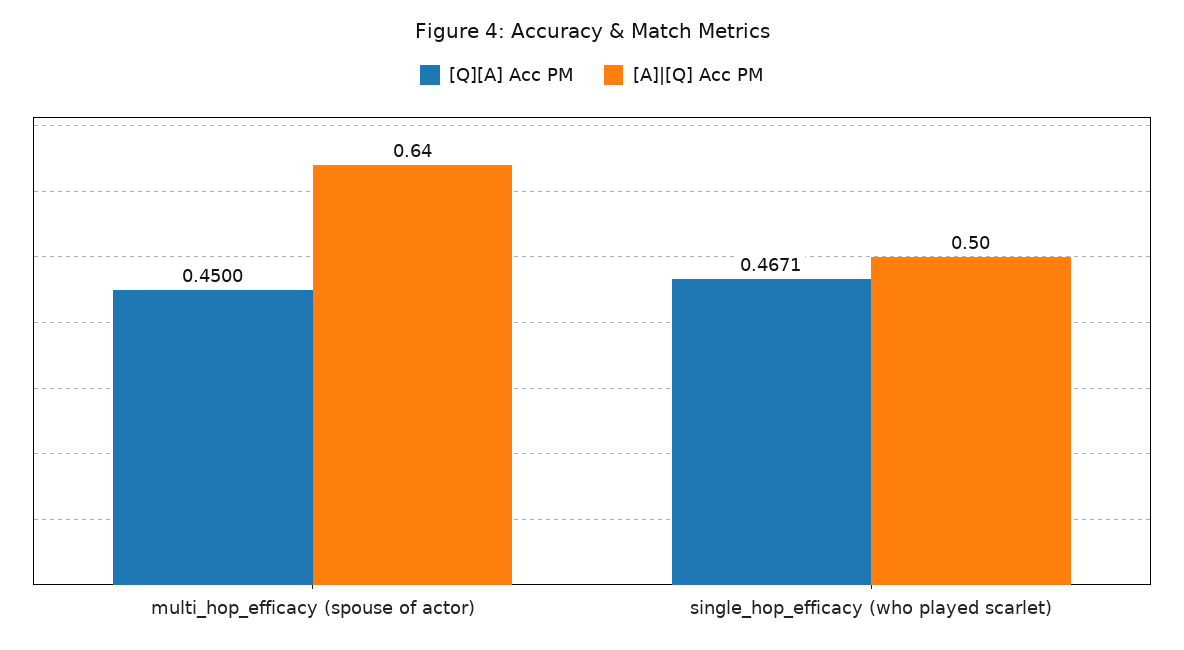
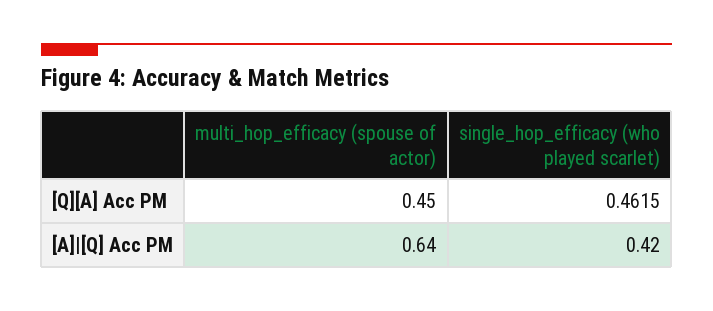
[Q][A] Acc PM, single_hop_efficacy (who played scarlet): 0.4671 -> 0.4615
[A]|[Q] Acc PM, single_hop_efficacy (who played scarlet): 0.5 -> 0.42

